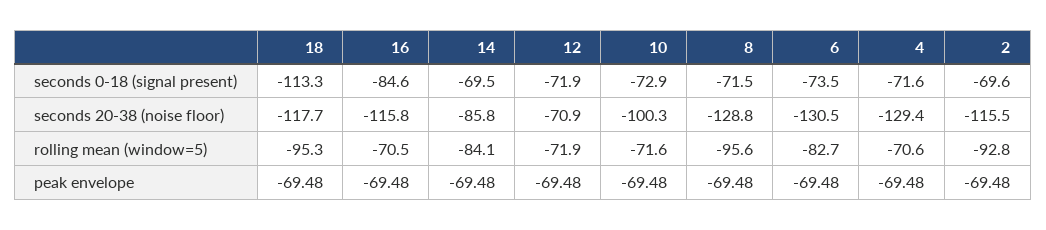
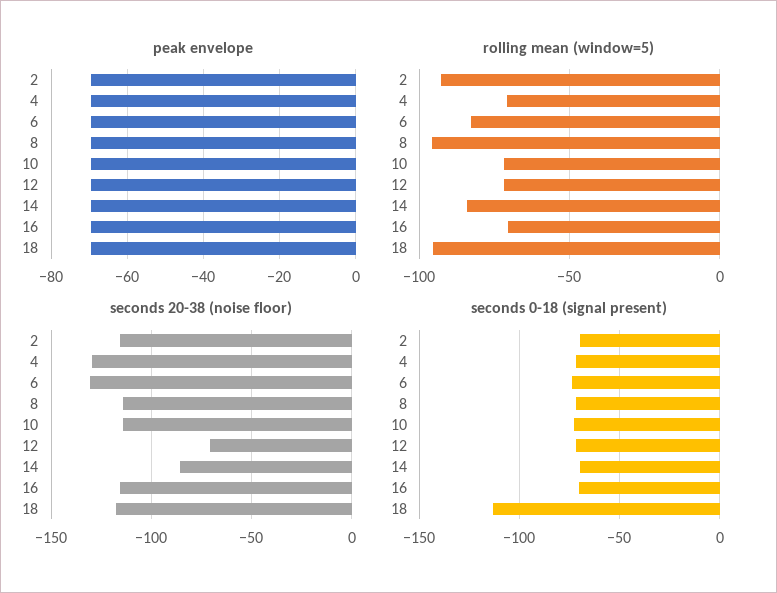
seconds 0-18 (signal present), 16: -84.6 -> -70
seconds 20-38 (noise floor), 10: -100.3 -> -115
seconds 20-38 (noise floor), 8: -128.8 -> -115

